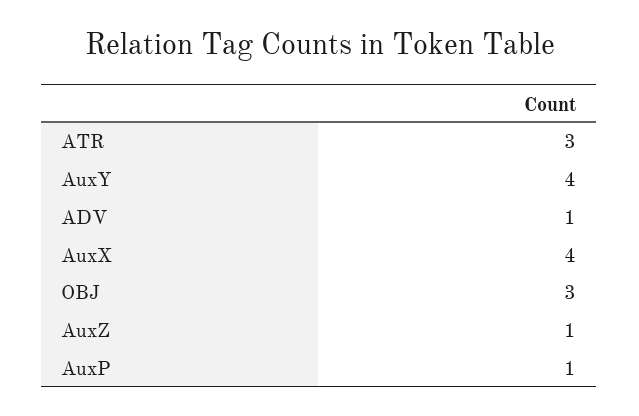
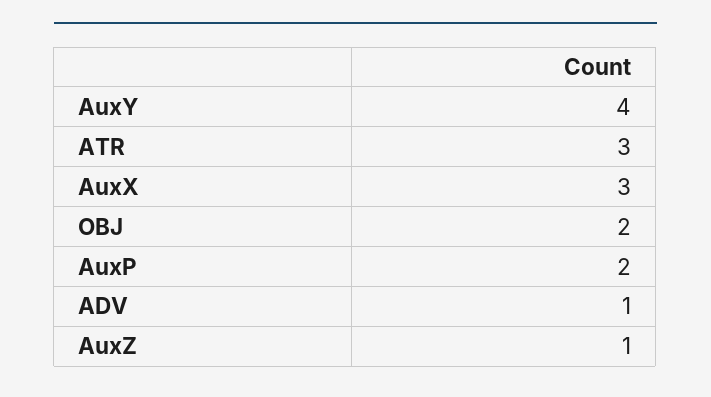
AuxX: 4 -> 3
OBJ: 3 -> 2
AuxP: 1 -> 2

